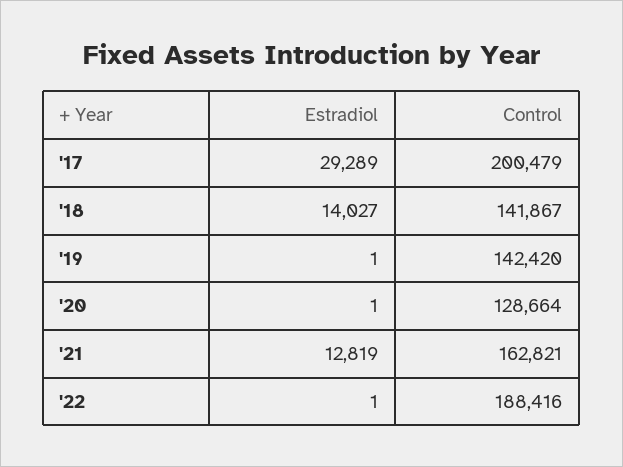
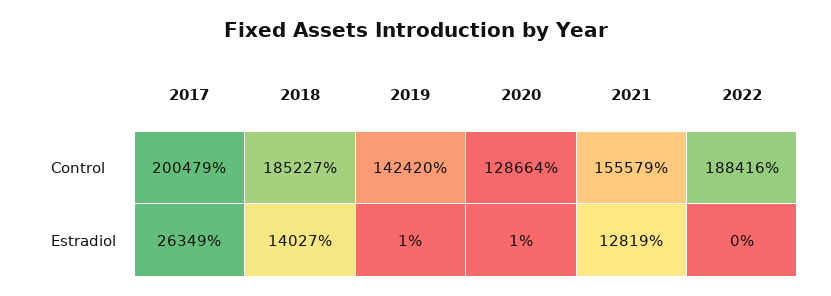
Estradiol, '17: 29289 -> 26349
Control, '18: 141867 -> 185227
Control, '21: 162821 -> 155579
Estradiol, '22: 1 -> 0

